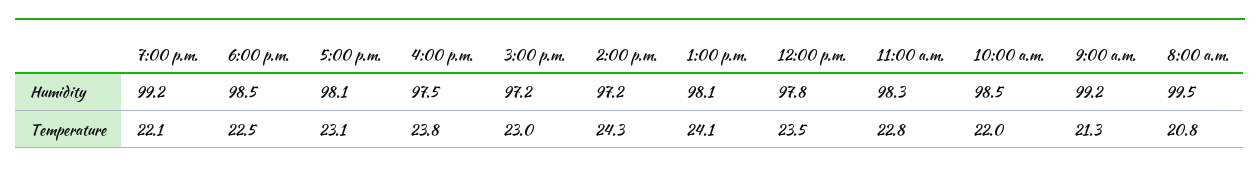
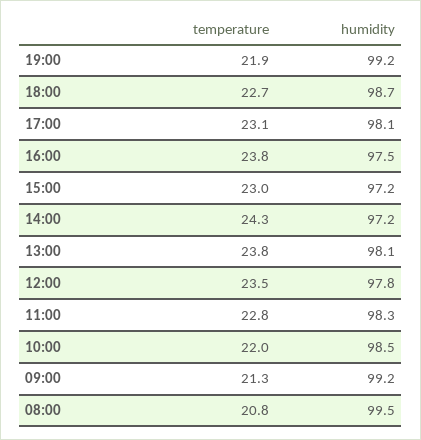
6:00 p.m., Humidity: 98.5 -> 98.7
7:00 p.m., Temperature: 22.1 -> 21.9
6:00 p.m., Temperature: 22.5 -> 22.7
1:00 p.m., Temperature: 24.1 -> 23.8

